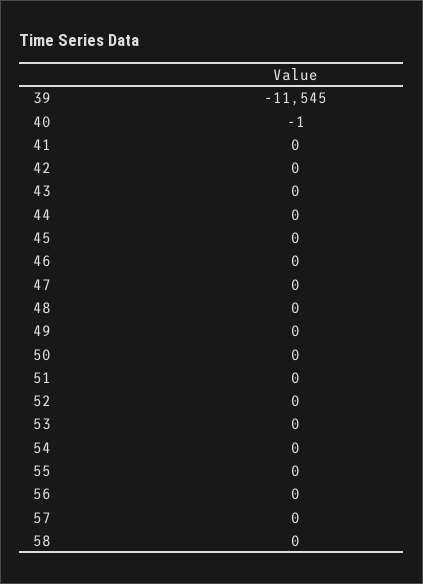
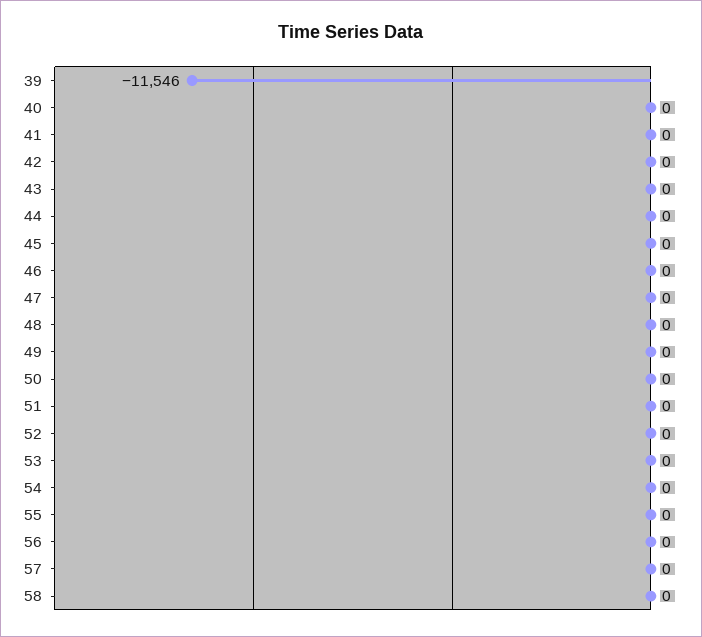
39: -11545 -> -11546
40: -1 -> 0

